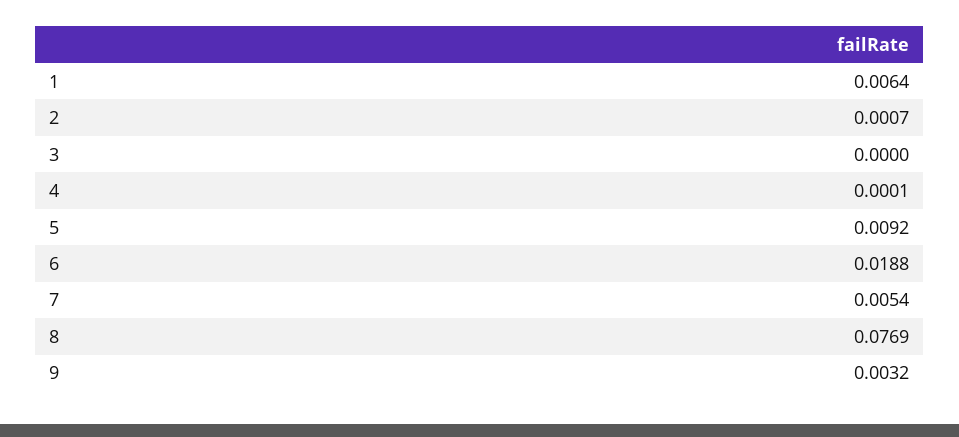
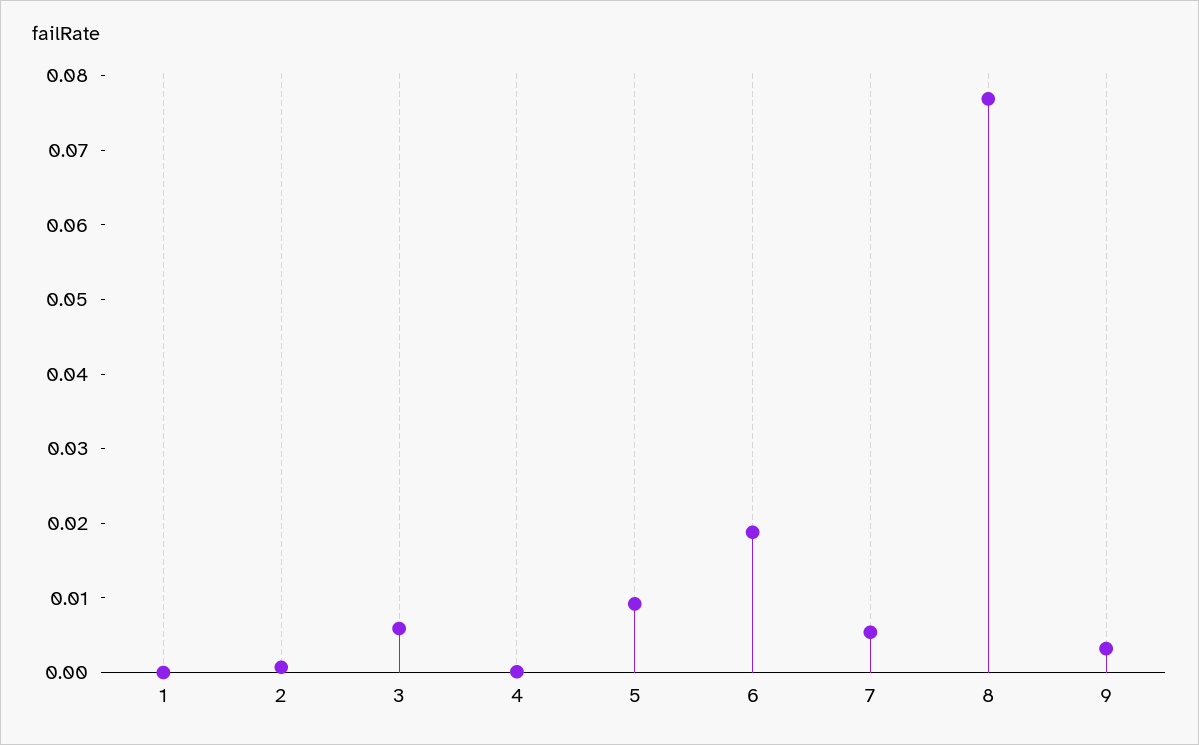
1: 0.0064 -> 0
3: 0 -> 0.006

